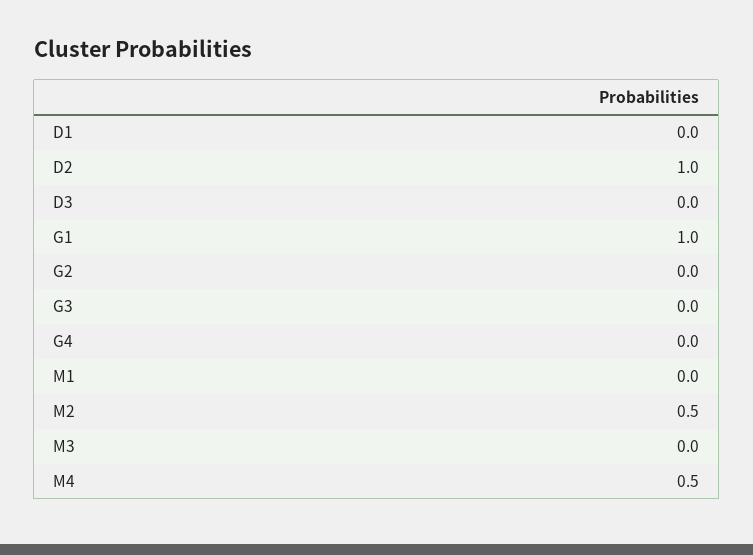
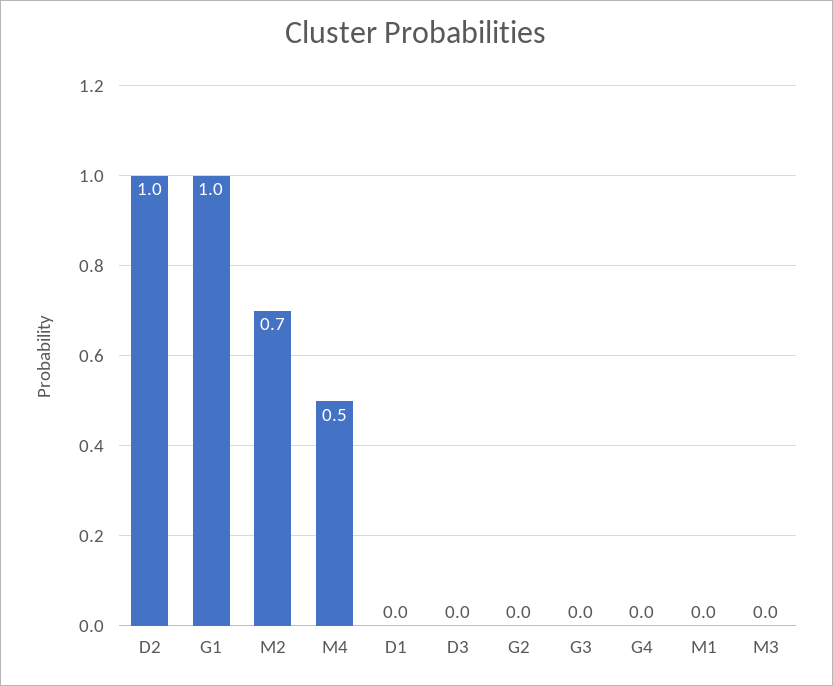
M2: 0.5 -> 0.7

